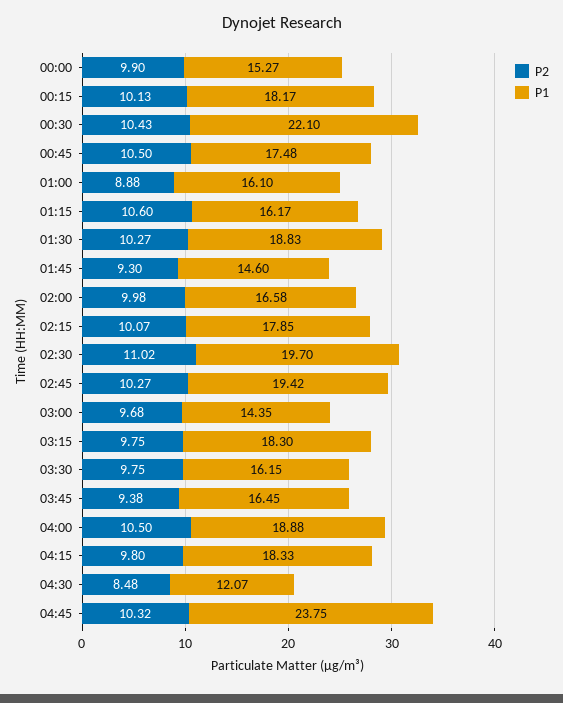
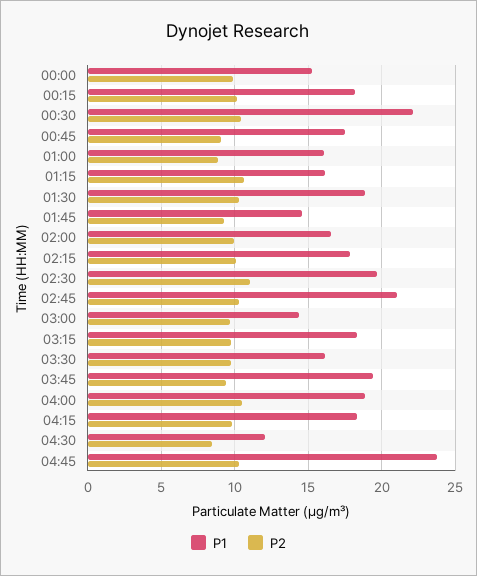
P2, 00:45: 10.5 -> 9
P1, 02:45: 19.42 -> 21
P1, 03:45: 16.45 -> 19.5

